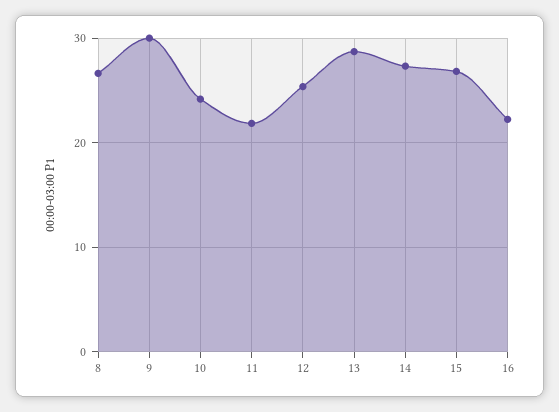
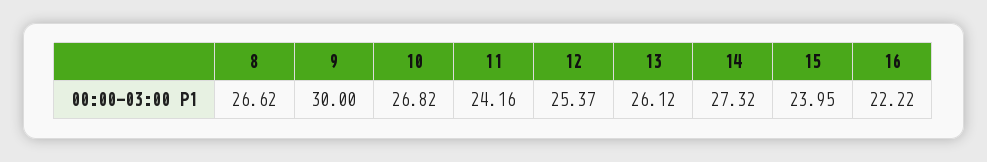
10: 24 -> 26.82
11: 22 -> 24.16
13: 29 -> 26.12
15: 27 -> 23.95

